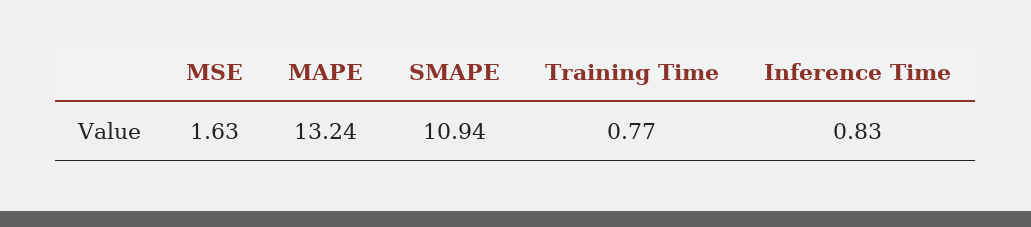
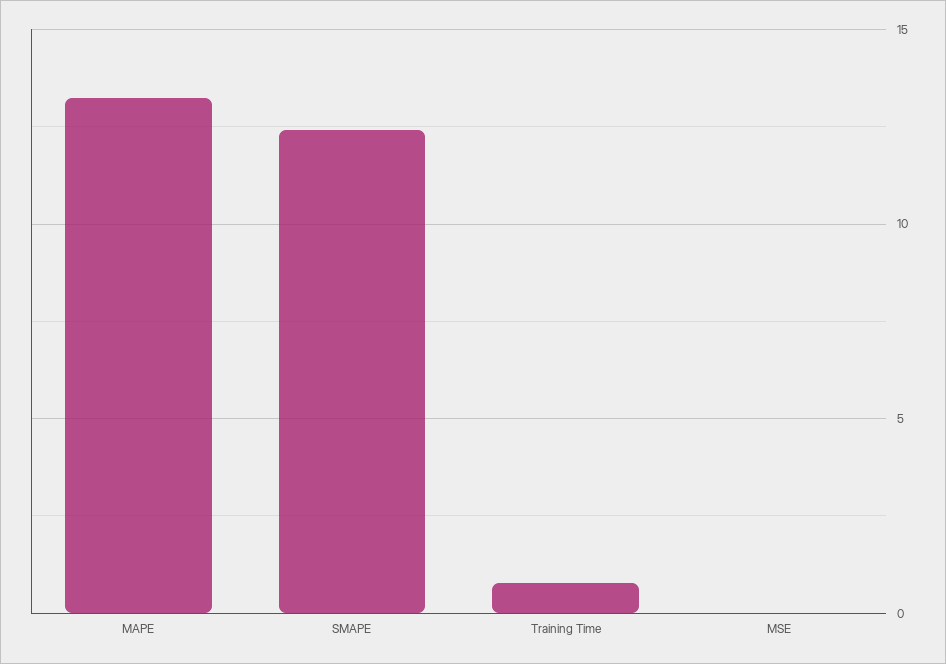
MSE: 1.63 -> 0
SMAPE: 10.94 -> 12.5
Inference Time: 0.83 -> none

